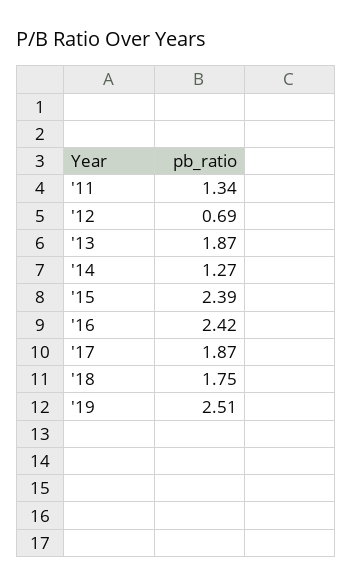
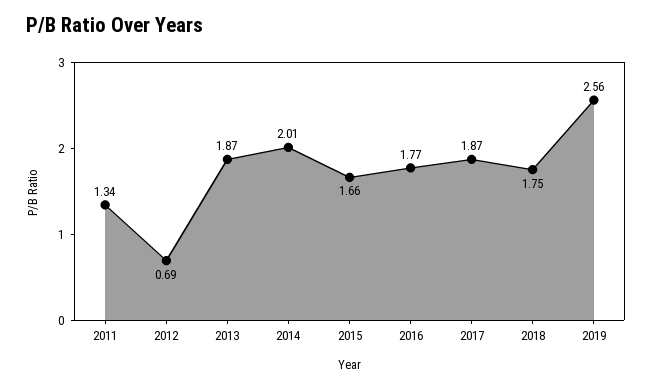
'14: 1.27 -> 2.01
'15: 2.39 -> 1.66
'16: 2.42 -> 1.77
'19: 2.51 -> 2.56

